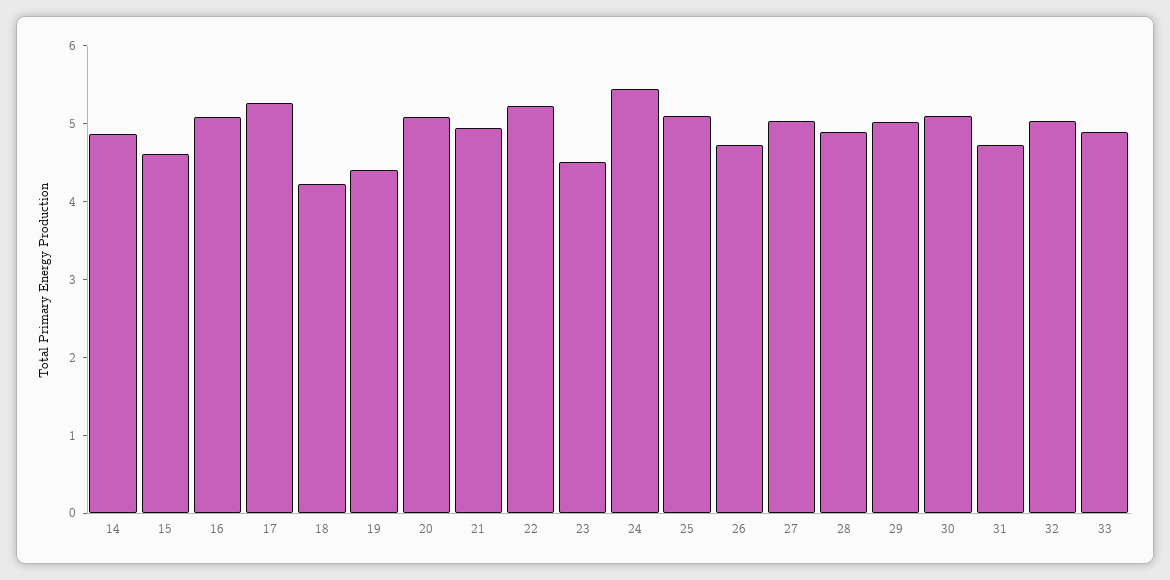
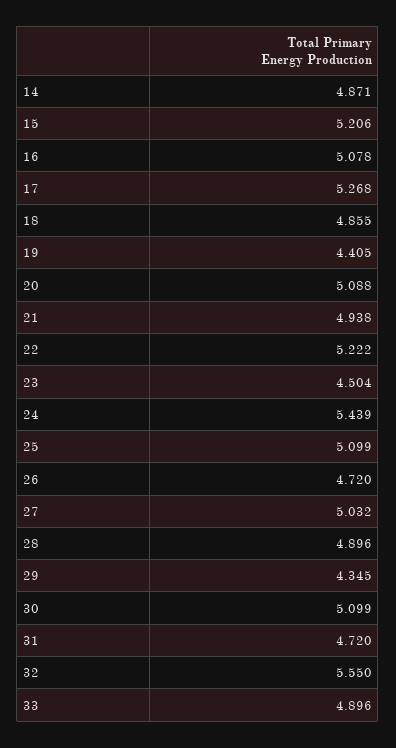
15: 4.6 -> 5.206
18: 4.2 -> 4.855
29: 5 -> 4.345
32: 5 -> 5.55

